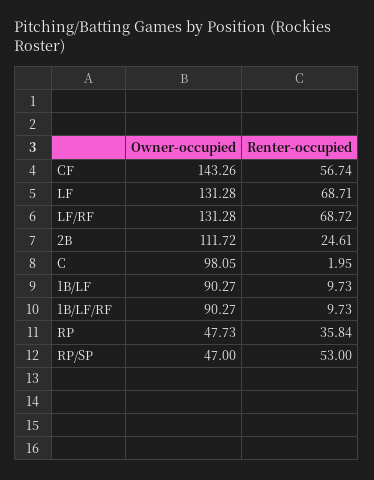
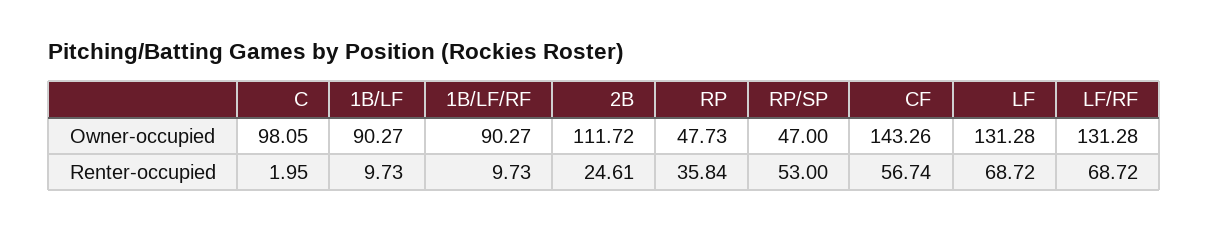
Renter-occupied, LF: 68.71 -> 68.72

